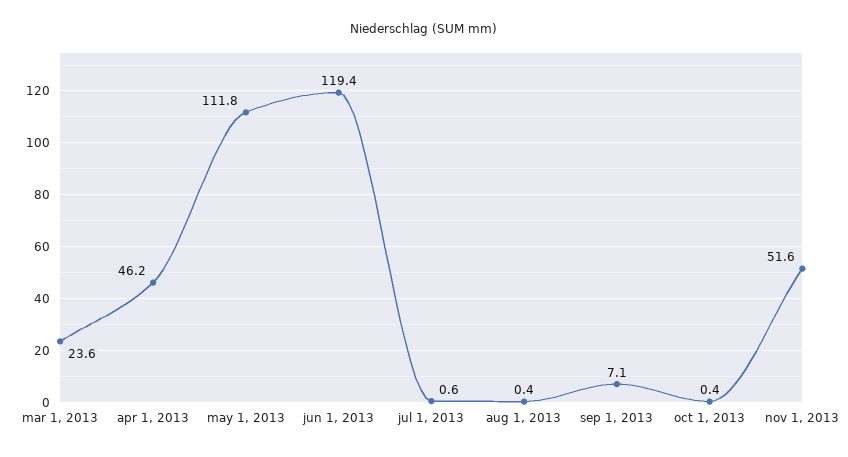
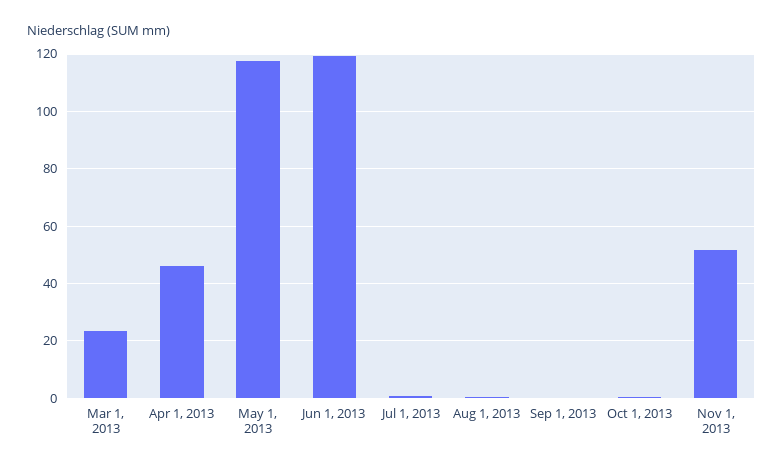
may 1, 2013: 111.8 -> 117.5
sep 1, 2013: 7.1 -> 0

